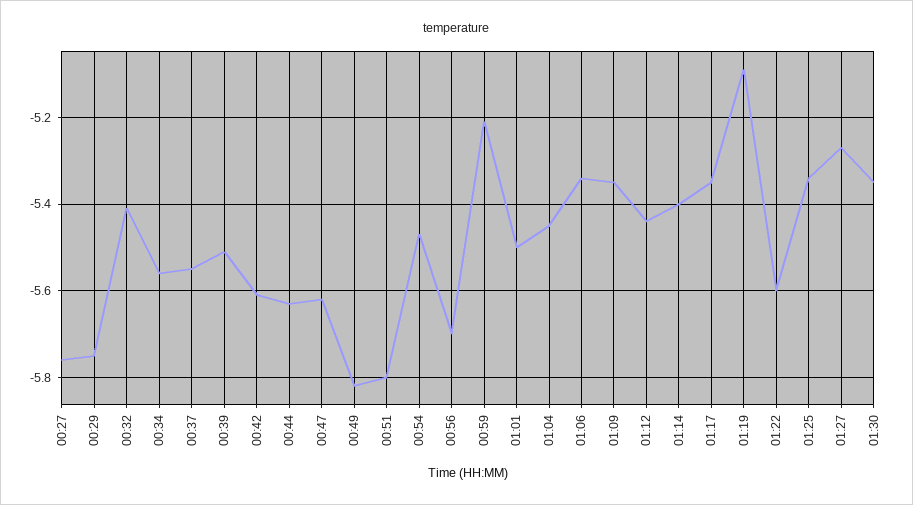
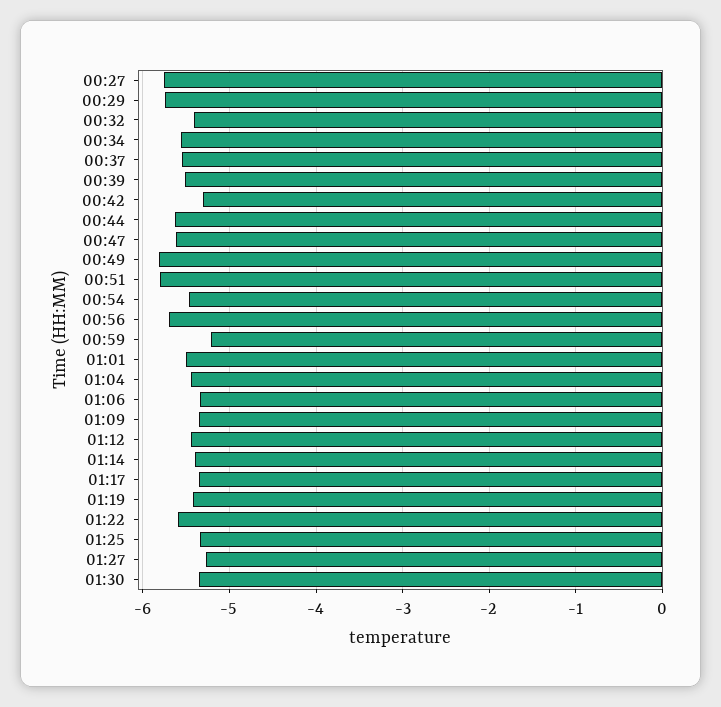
00:42: -5.6 -> -5.3
01:19: -5.1 -> -5.4

